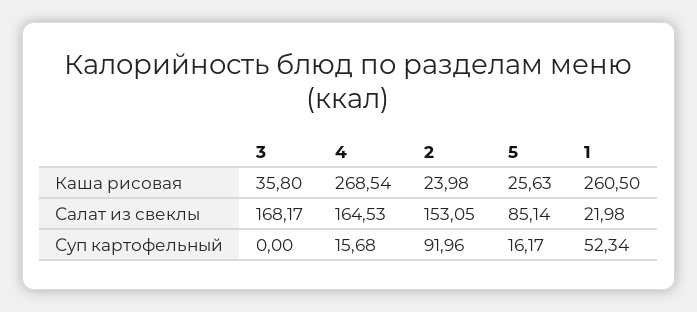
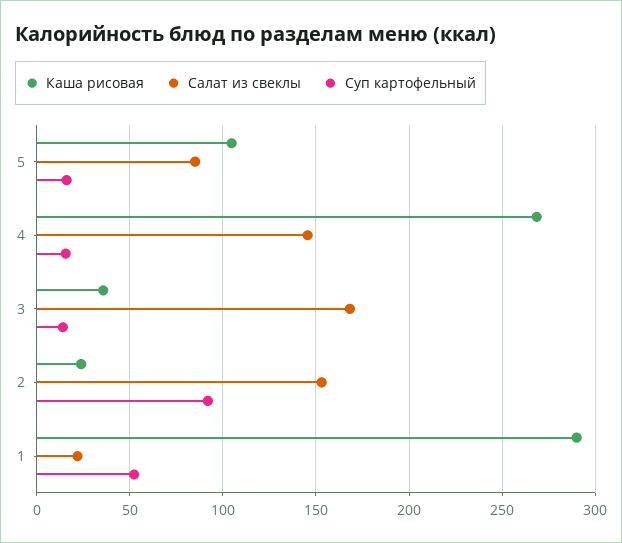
Каша рисовая, 5: 25.63 -> 105
Каша рисовая, 1: 260.5 -> 290
Салат из свеклы, 4: 164.53 -> 145
Суп картофельный, 3: 0 -> 15

